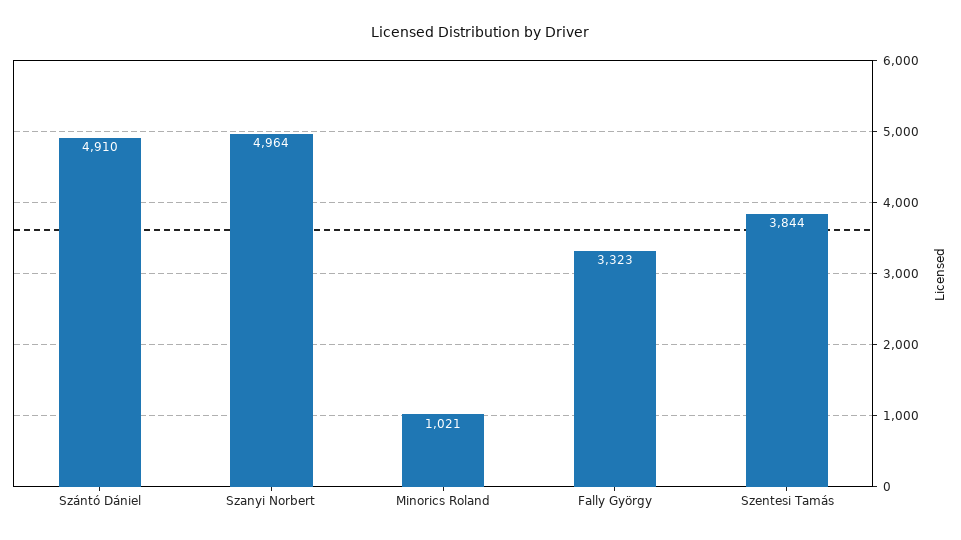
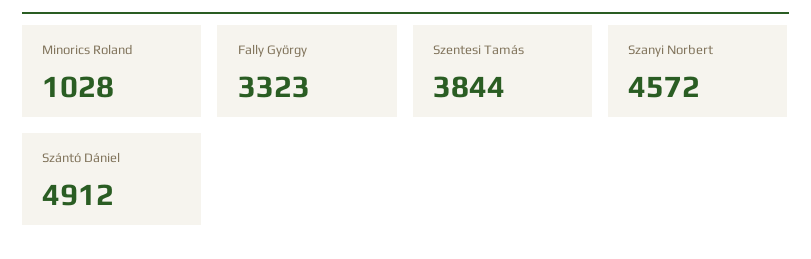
Szántó Dániel: 4910 -> 4912
Szanyi Norbert: 4964 -> 4572
Minorics Roland: 1021 -> 1028

